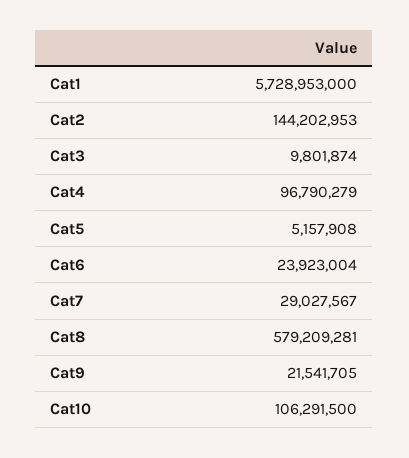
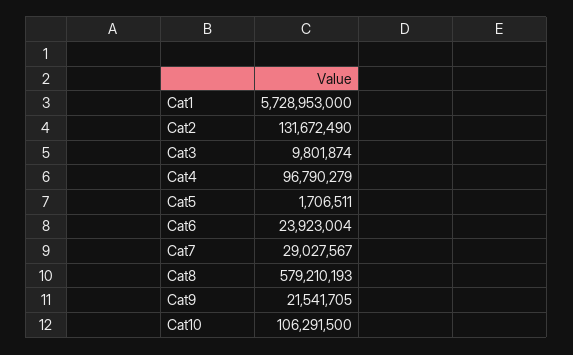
Cat2: 144202953 -> 131672490
Cat5: 5157908 -> 1706511
Cat8: 579209281 -> 579210193

